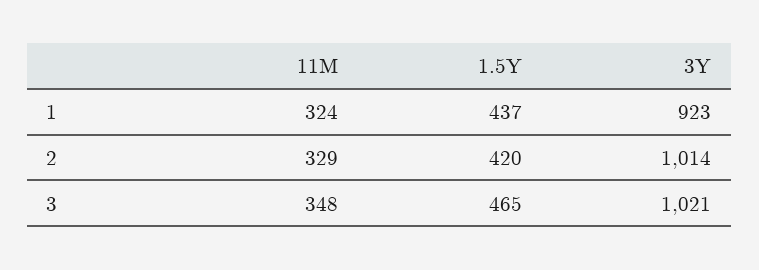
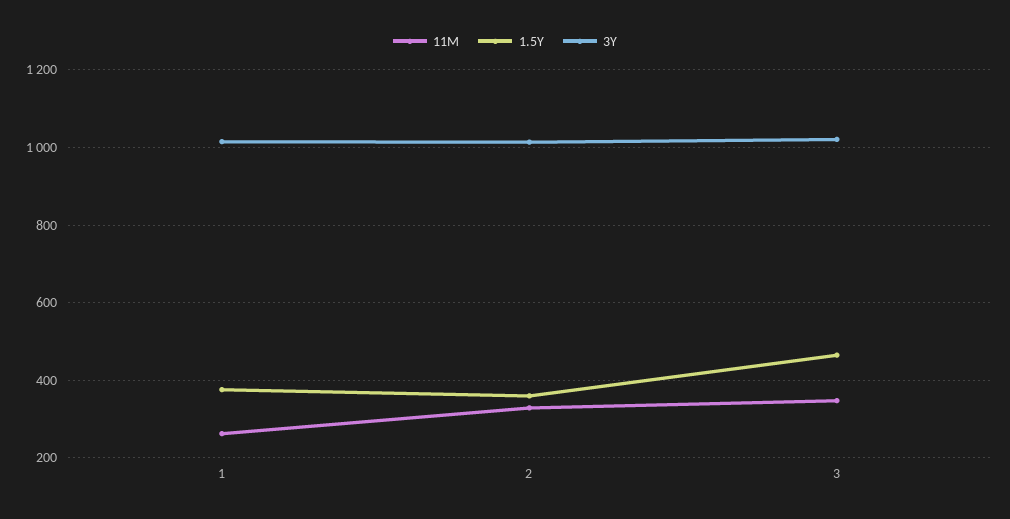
11M, 1: 324 -> 260
1.5Y, 1: 437 -> 380
3Y, 1: 923 -> 1020
1.5Y, 2: 420 -> 360

